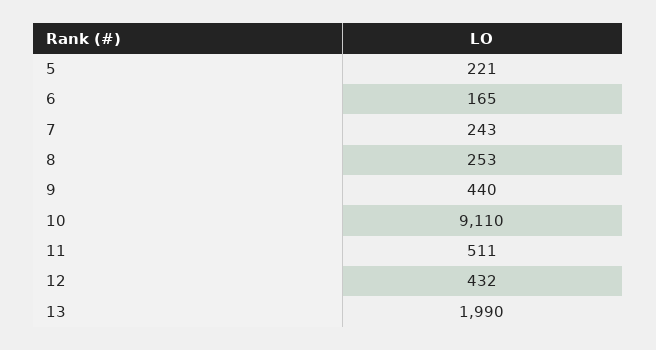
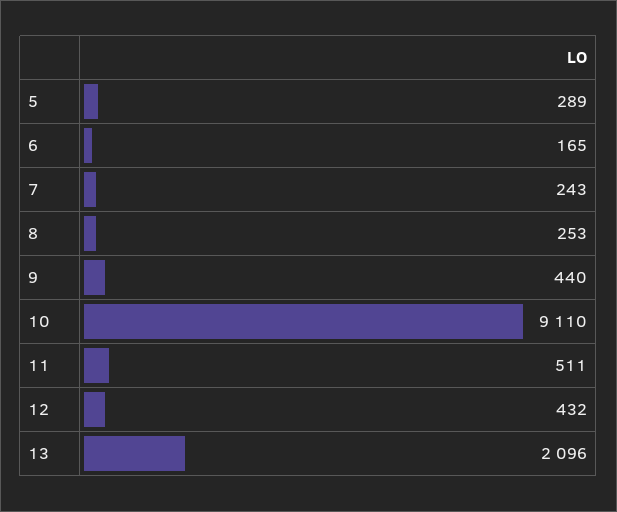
5: 221 -> 289
13: 1990 -> 2096

